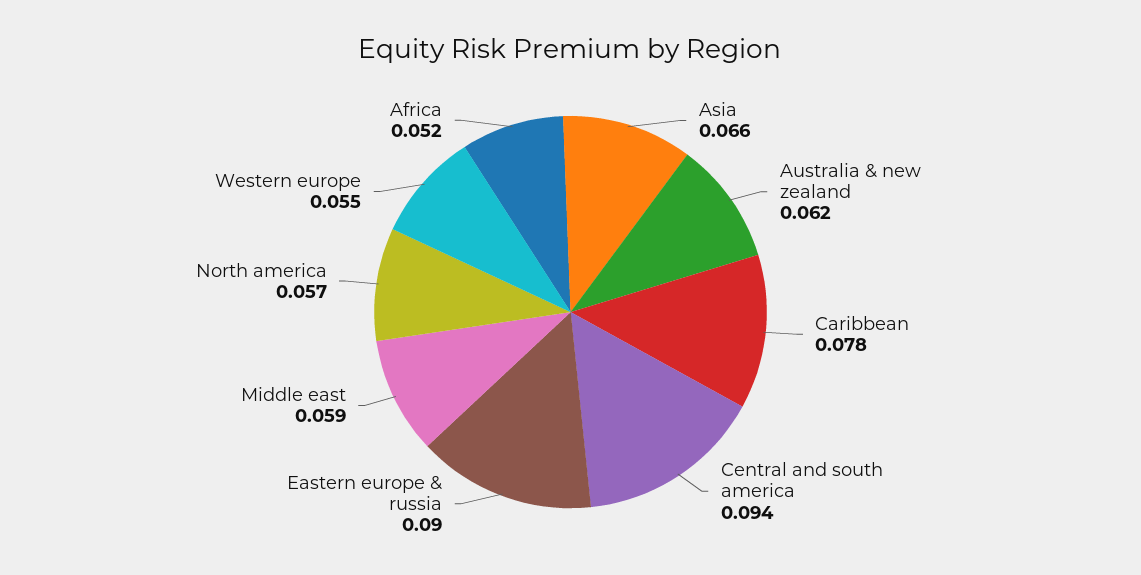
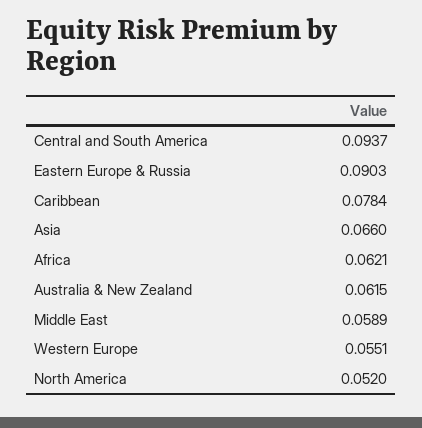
North america: 0.057 -> 0.052
Africa: 0.052 -> 0.0621

